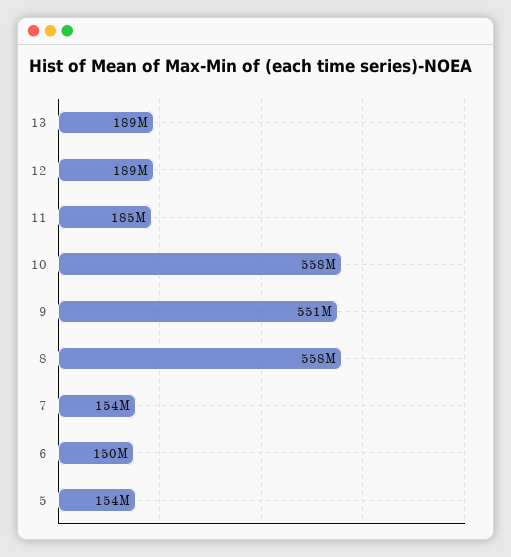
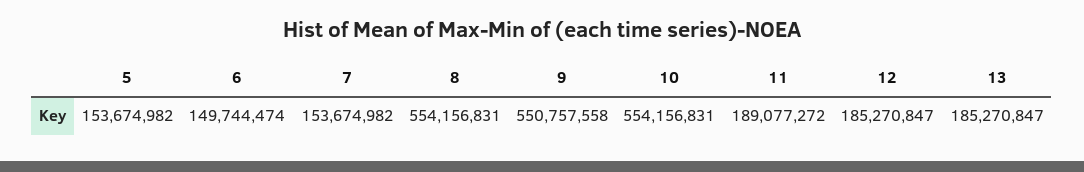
13: 189000000 -> 185270847
12: 189000000 -> 185270847
11: 185000000 -> 189077272
10: 558000000 -> 554156831
8: 558000000 -> 554156831

